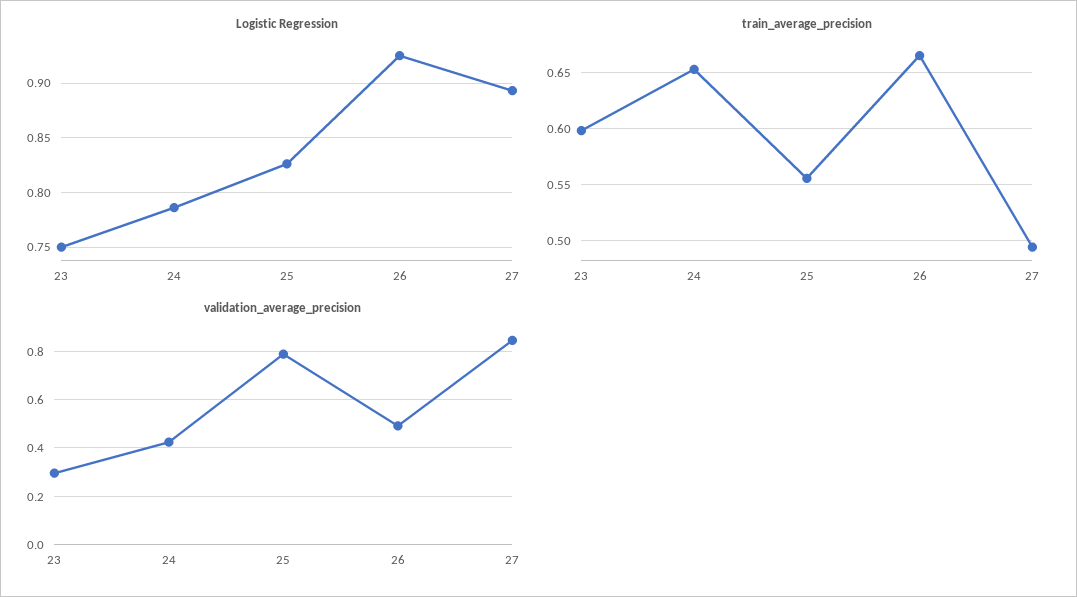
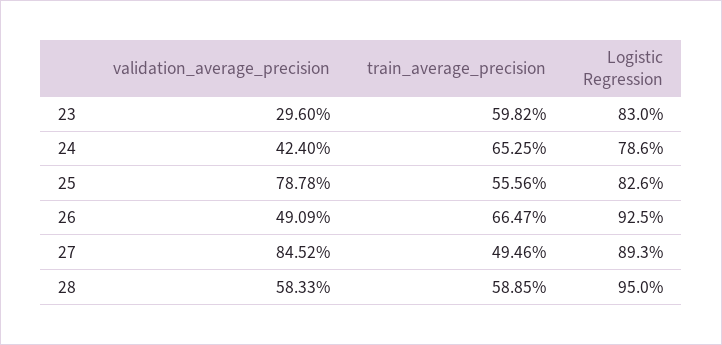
Logistic Regression, 23: 0.75 -> 0.83
validation_average_precision, 28: none -> 0.5833
train_average_precision, 28: none -> 0.5885
Logistic Regression, 28: none -> 0.95

